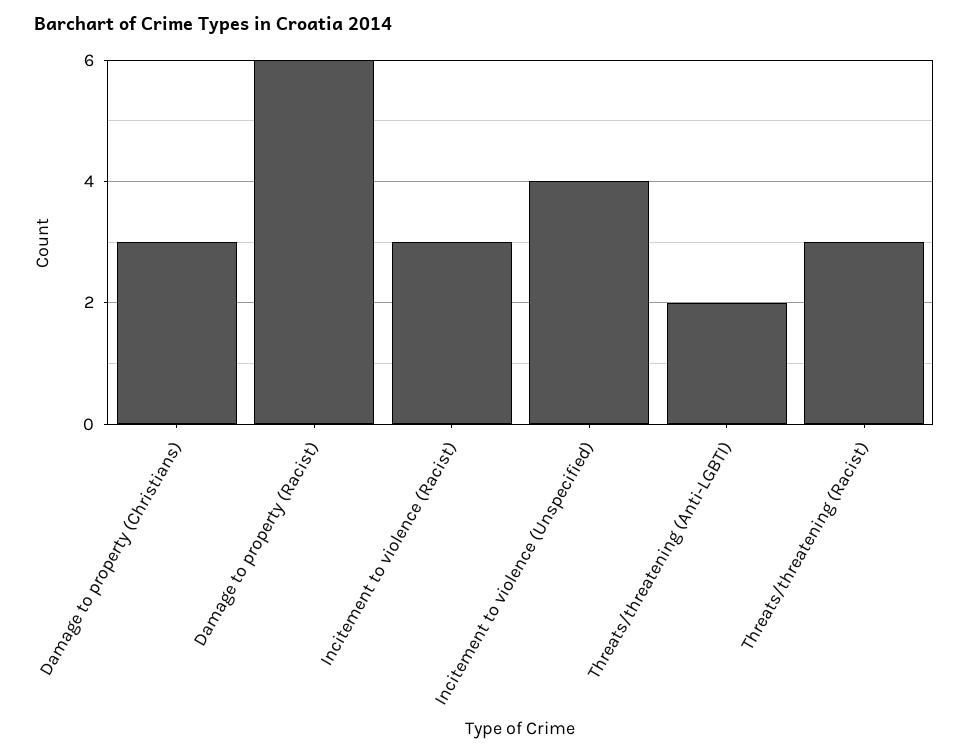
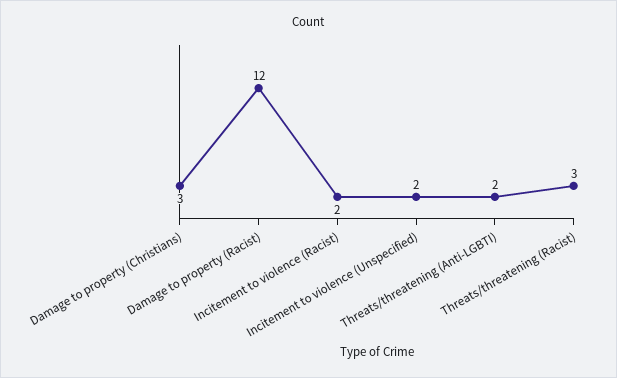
Damage to property (Racist): 6 -> 12
Incitement to violence (Racist): 3 -> 2
Incitement to violence (Unspecified): 4 -> 2

